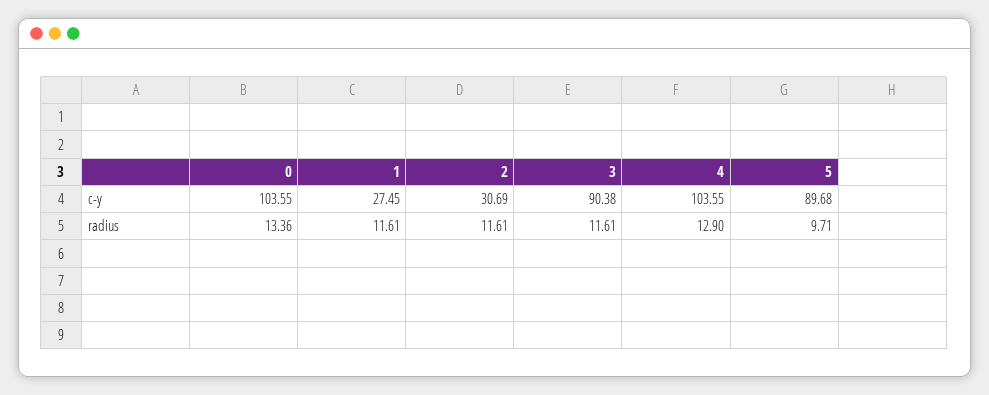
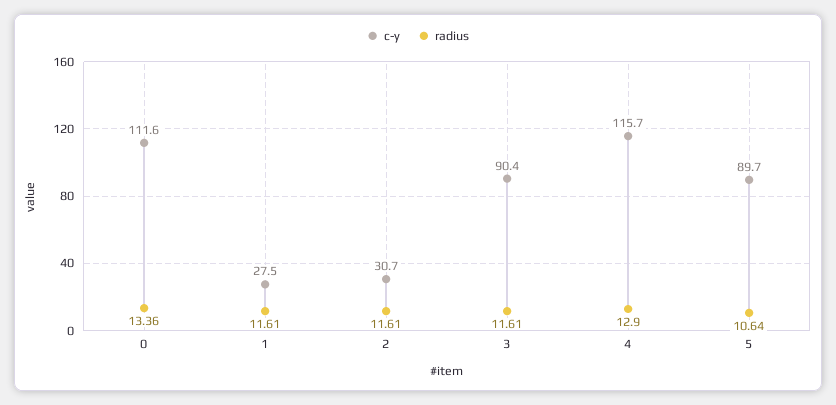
c-y, 0: 103.55 -> 111.6
c-y, 4: 103.55 -> 115.7
radius, 5: 9.71 -> 10.64

